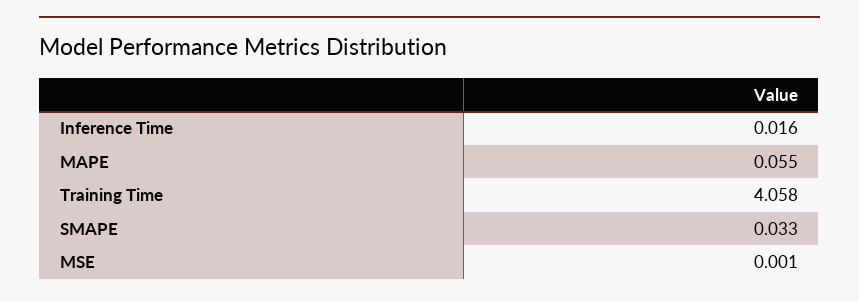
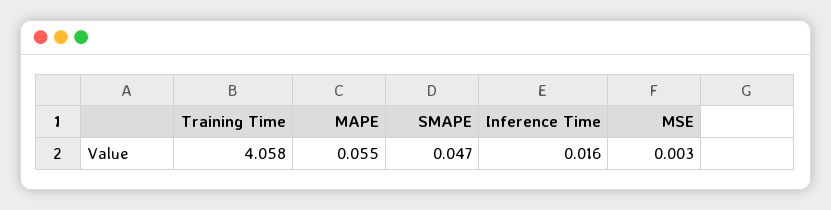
SMAPE: 0.033 -> 0.047
MSE: 0.001 -> 0.003

